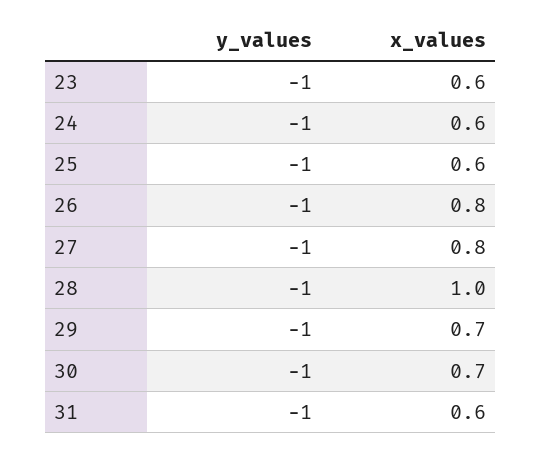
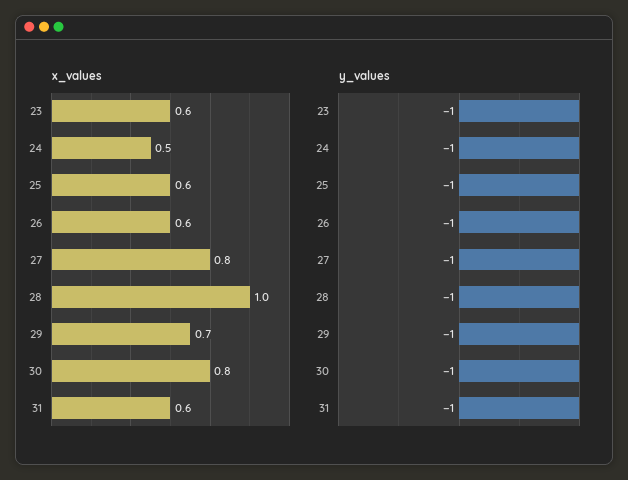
x_values, 24: 0.6 -> 0.5
x_values, 26: 0.8 -> 0.6
x_values, 30: 0.7 -> 0.8

